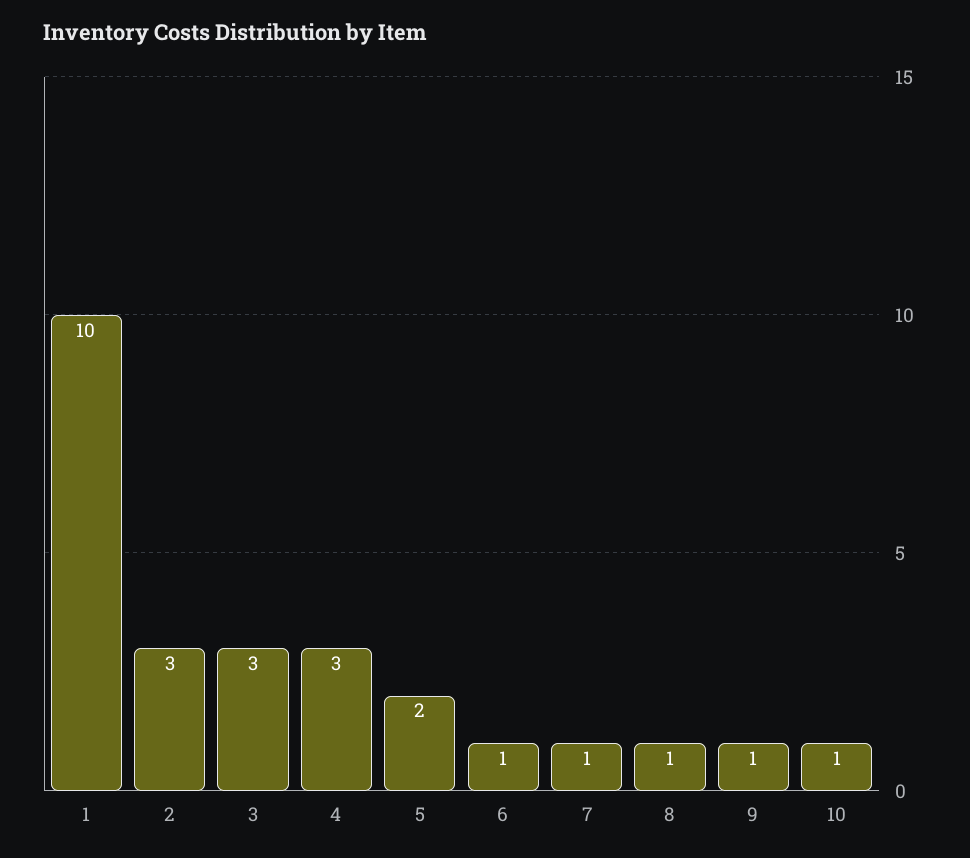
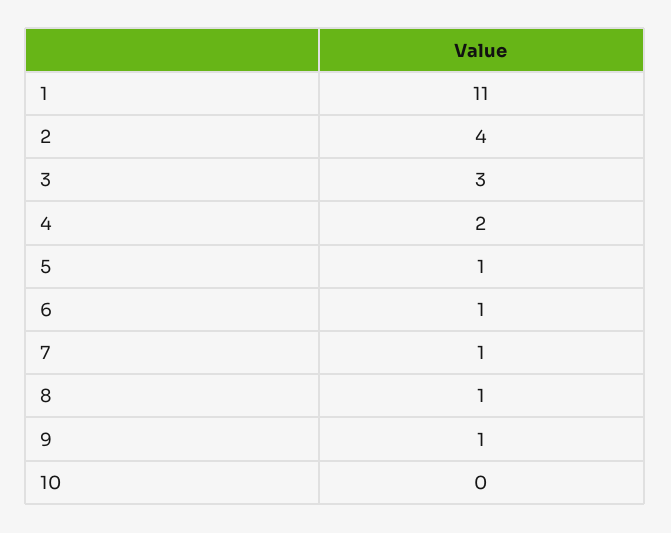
1: 10 -> 11
2: 3 -> 4
4: 3 -> 2
5: 2 -> 1
10: 1 -> 0

